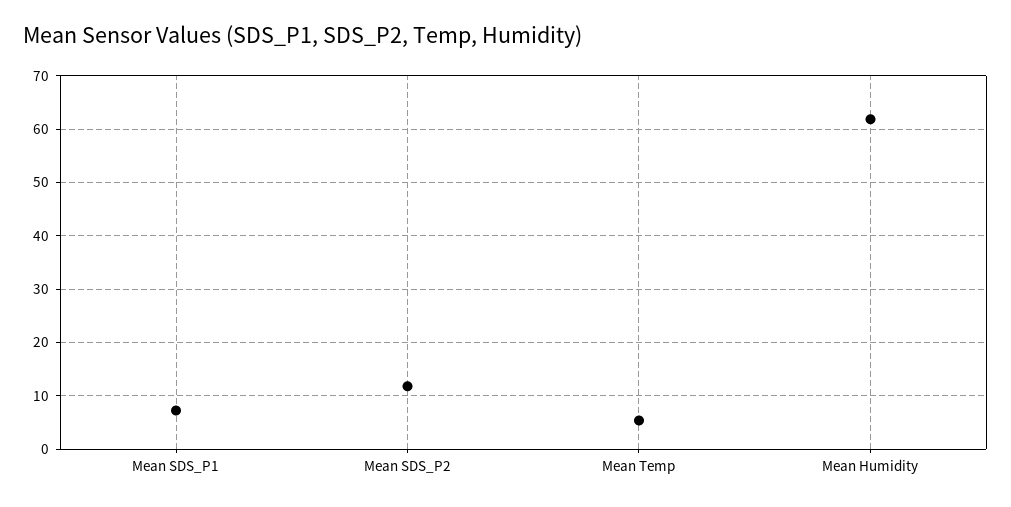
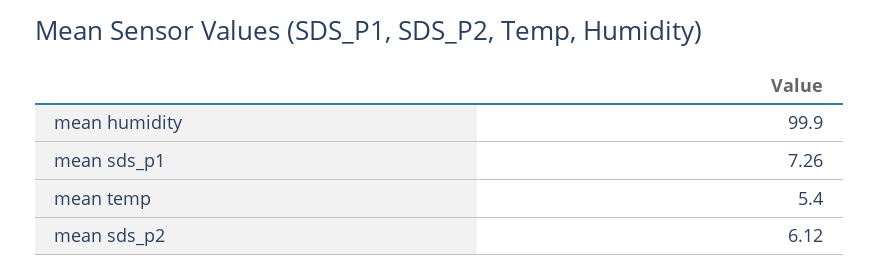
Mean SDS_P2: 12 -> 6.12
Mean Humidity: 62 -> 99.9

